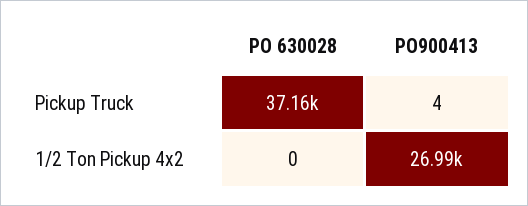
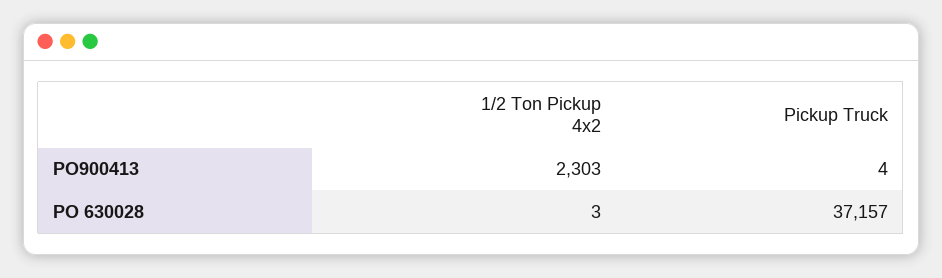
PO 630028, 1/2 Ton Pickup 4x2: 0 -> 3
PO900413, 1/2 Ton Pickup 4x2: 26990 -> 2303

